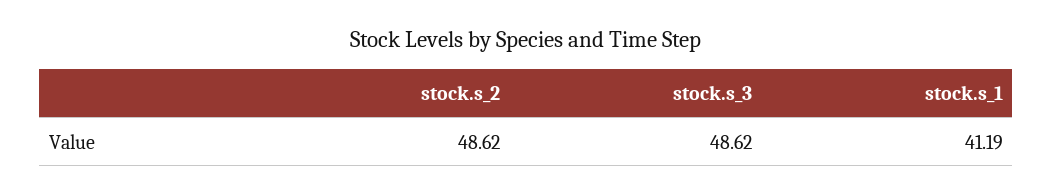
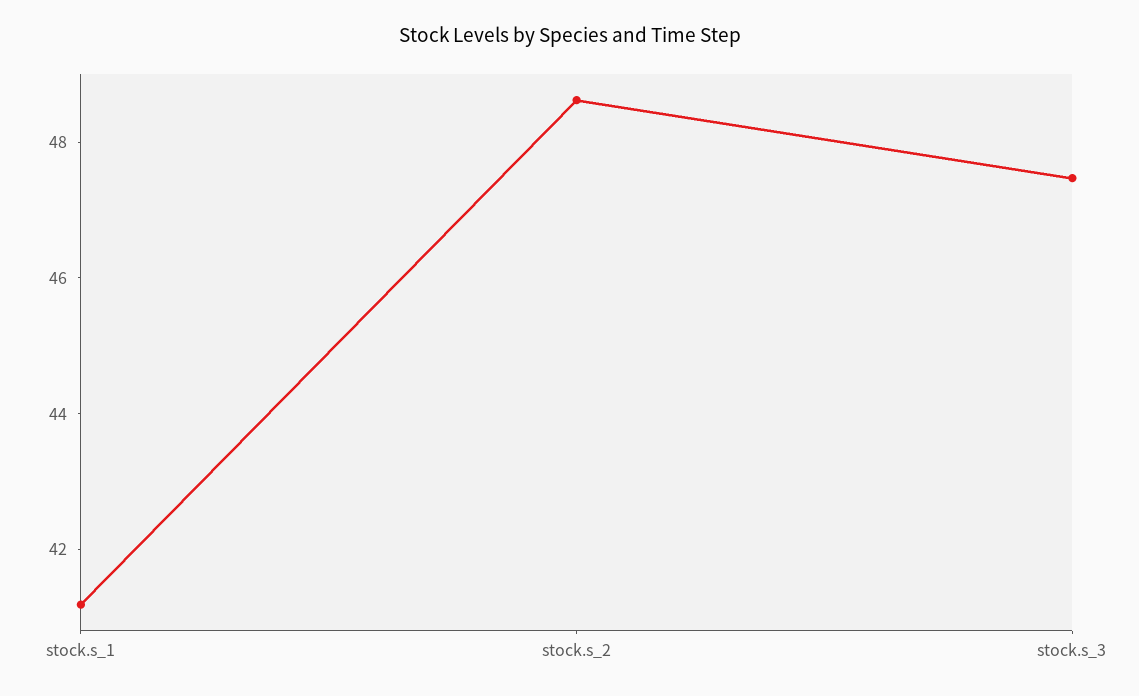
stock.s_3: 48.62 -> 47.5

